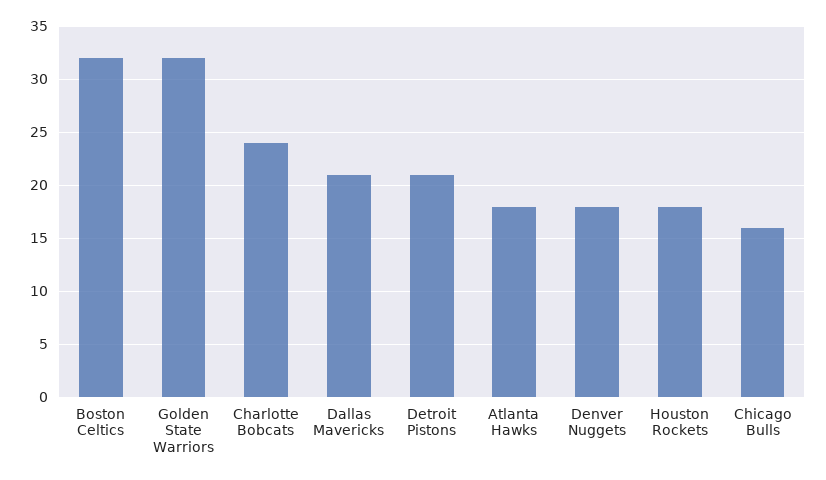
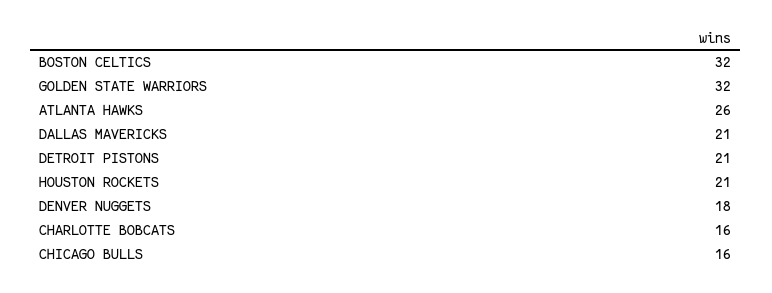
Charlotte Bobcats: 24 -> 16
Atlanta Hawks: 18 -> 26
Houston Rockets: 18 -> 21

